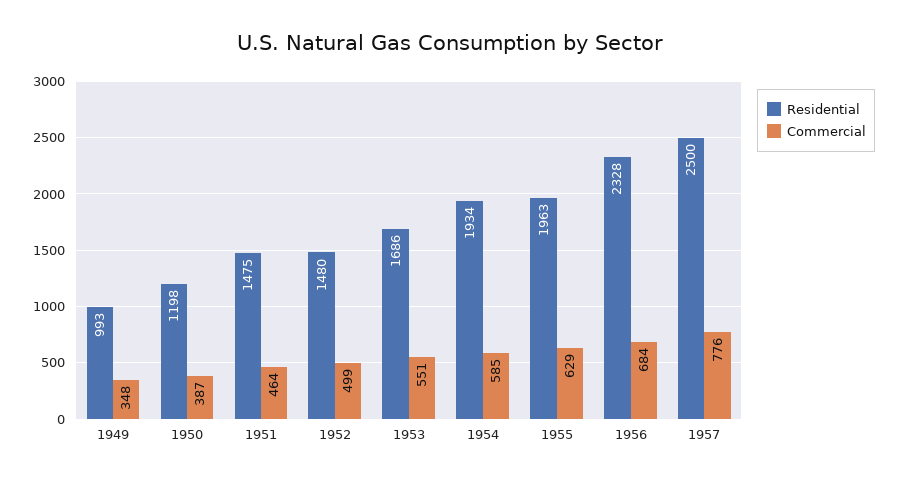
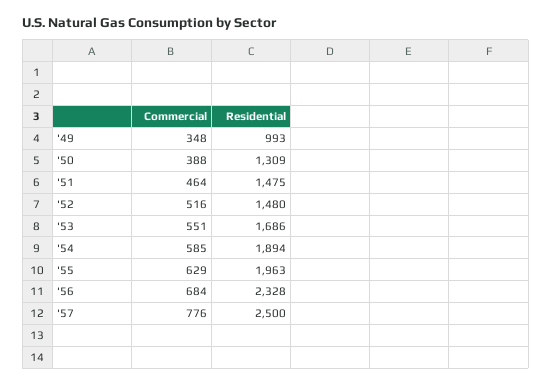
Residential, 1950: 1198 -> 1309
Commercial, 1950: 387 -> 388
Commercial, 1952: 499 -> 516
Residential, 1954: 1934 -> 1894

